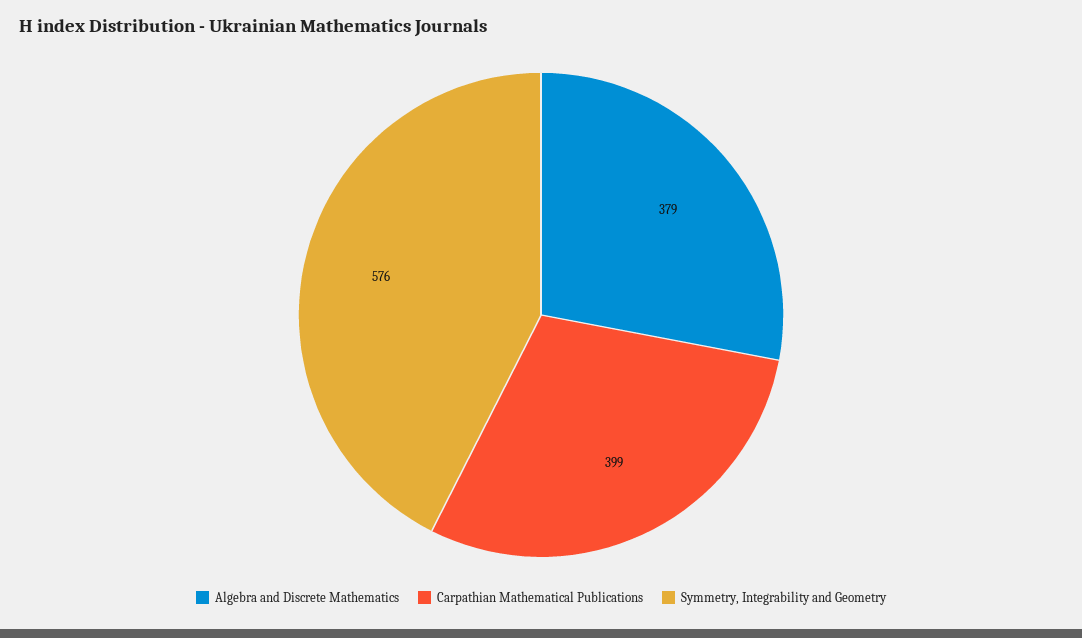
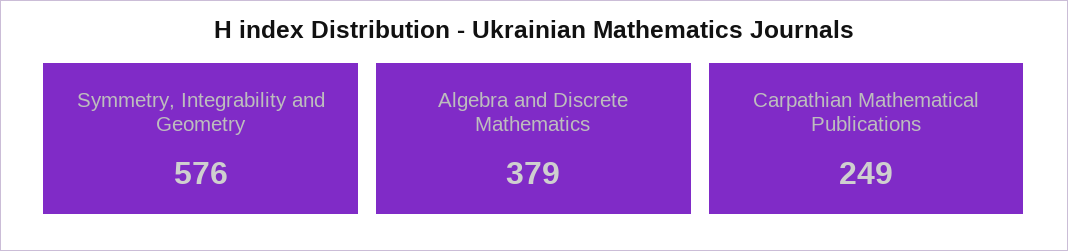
Carpathian Mathematical Publications: 399 -> 249

